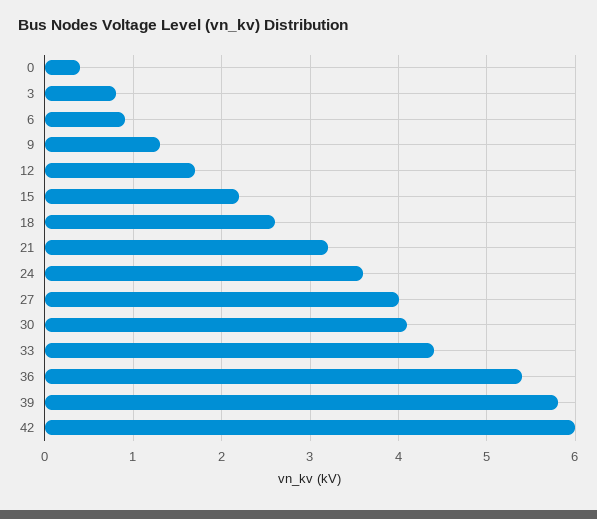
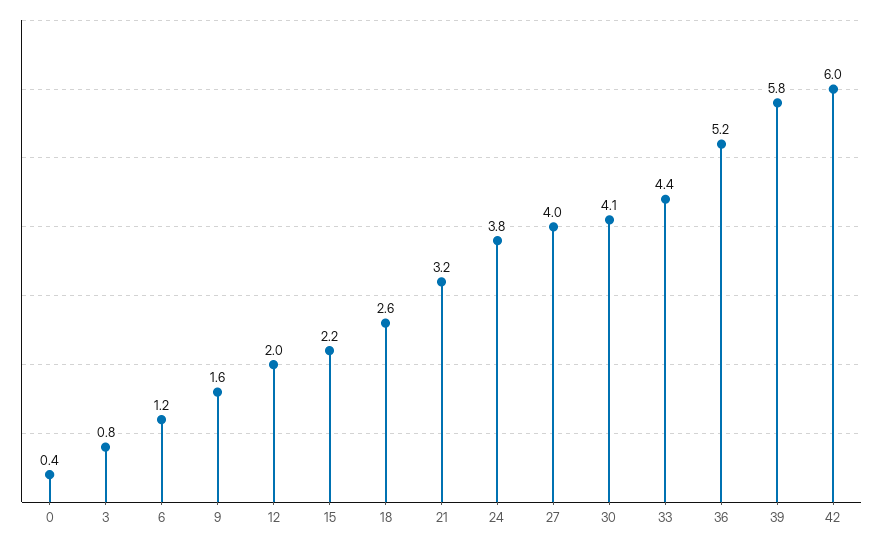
6: 0.9 -> 1.2
9: 1.3 -> 1.6
12: 1.7 -> 2
24: 3.6 -> 3.8
36: 5.4 -> 5.2

